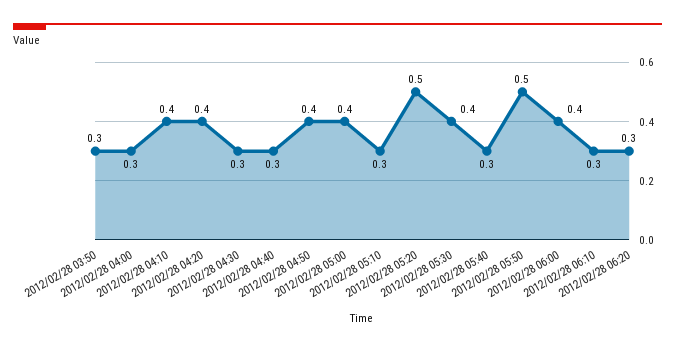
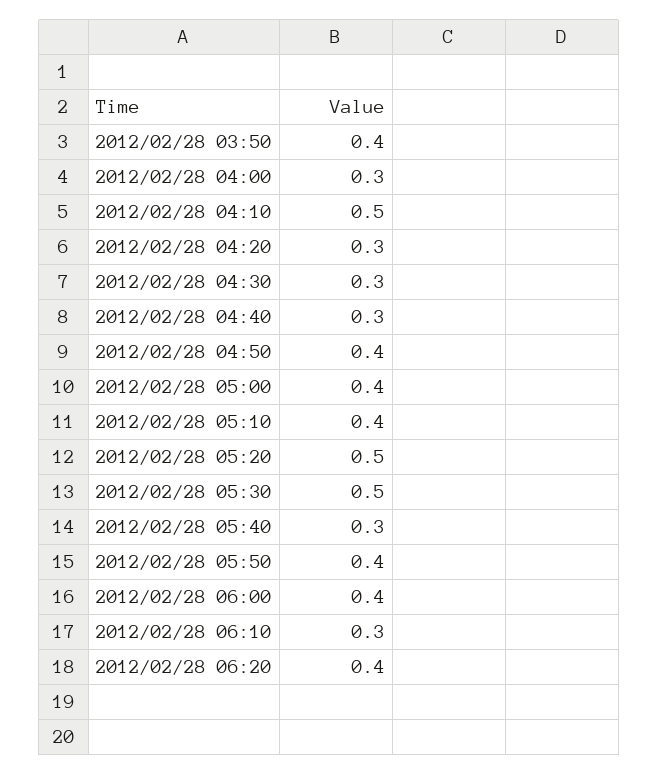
2012/02/28 03:50: 0.3 -> 0.4
2012/02/28 04:10: 0.4 -> 0.5
2012/02/28 04:20: 0.4 -> 0.3
2012/02/28 05:10: 0.3 -> 0.4
2012/02/28 05:30: 0.4 -> 0.5
2012/02/28 05:50: 0.5 -> 0.4
2012/02/28 06:20: 0.3 -> 0.4

